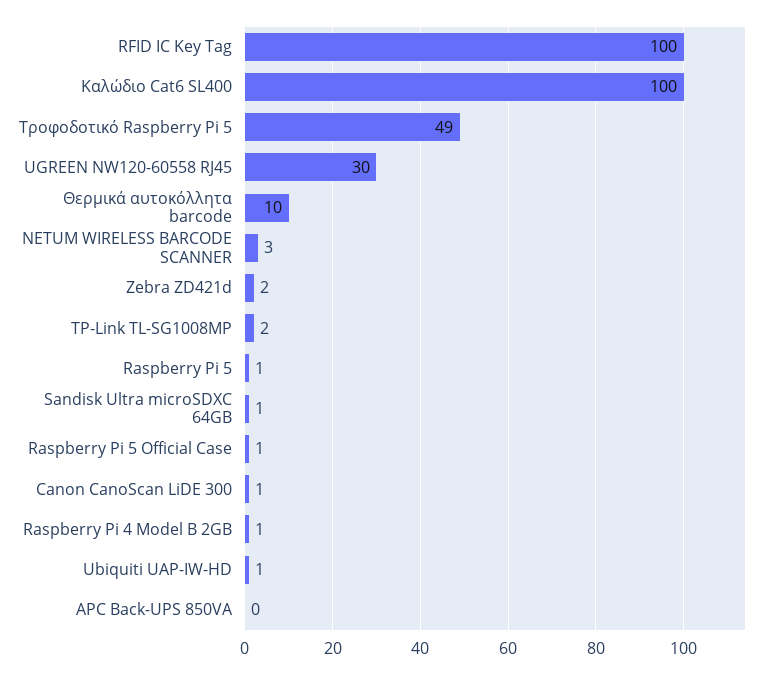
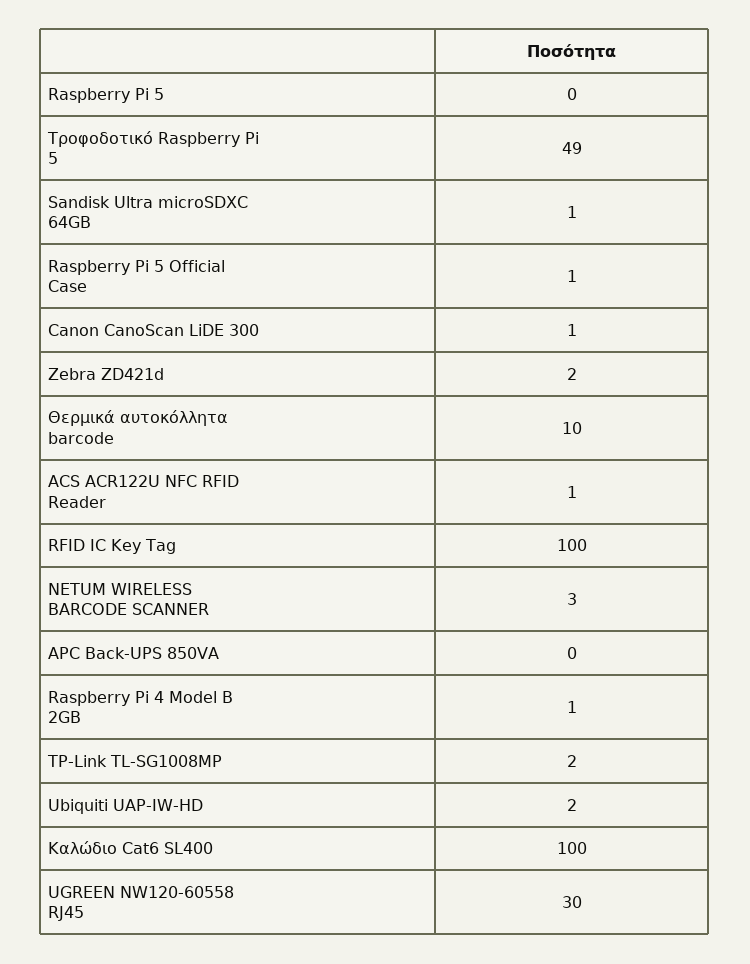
Raspberry Pi 5: 1 -> 0
Ubiquiti UAP-IW-HD: 1 -> 2
ACS ACR122U NFC RFID Reader: none -> 1

